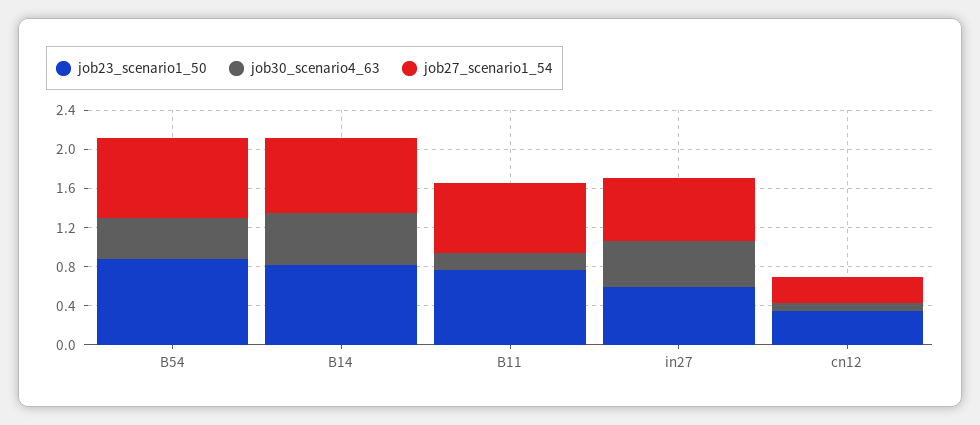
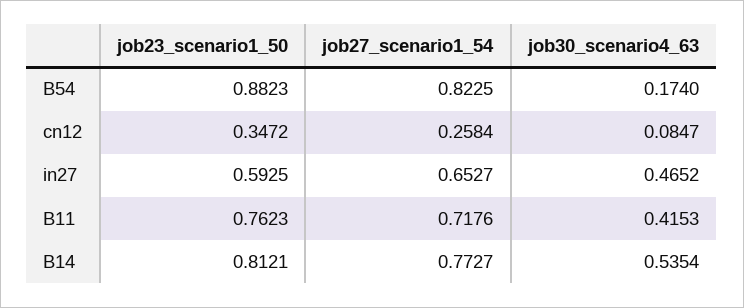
job30_scenario4_63, B54: 0.4 -> 0.174
job30_scenario4_63, B11: 0.2 -> 0.4153

